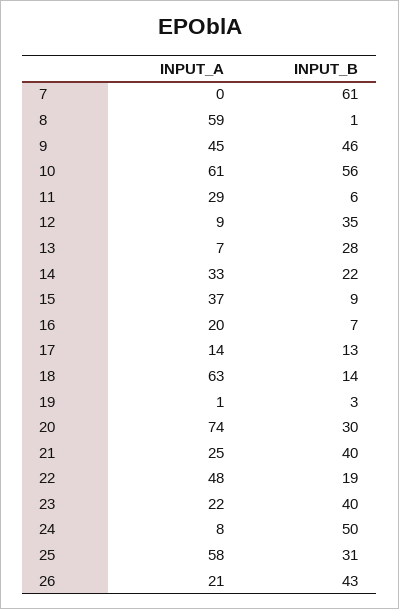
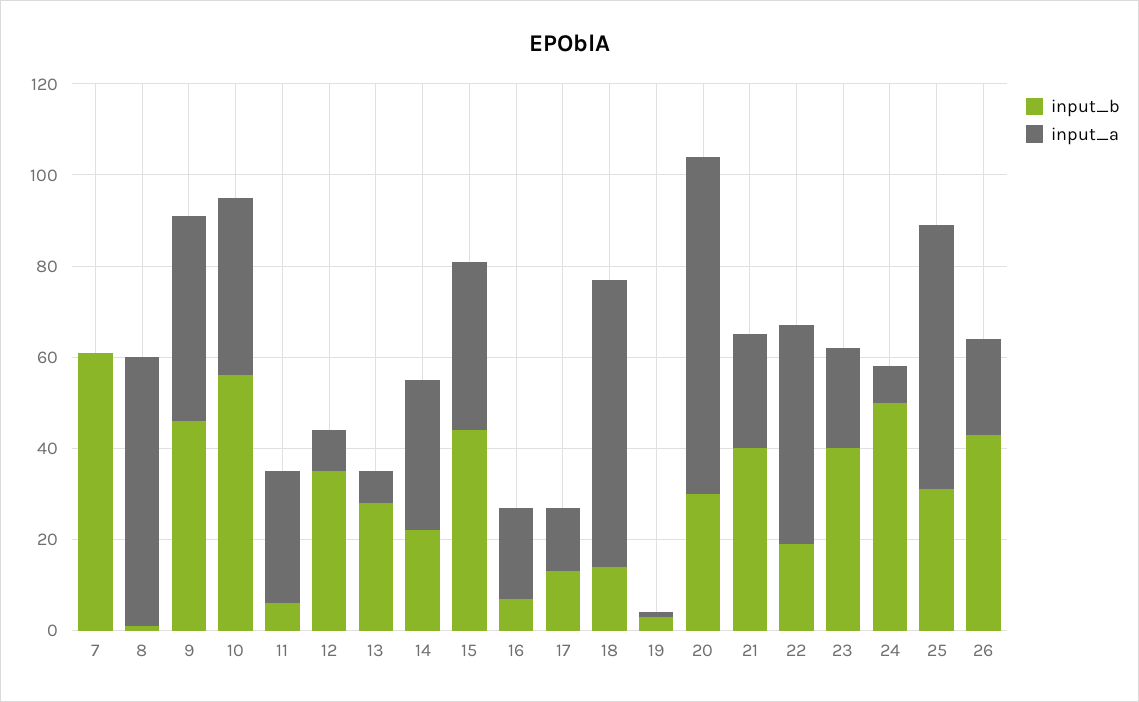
INPUT_A, 10: 61 -> 40
INPUT_B, 15: 9 -> 45

